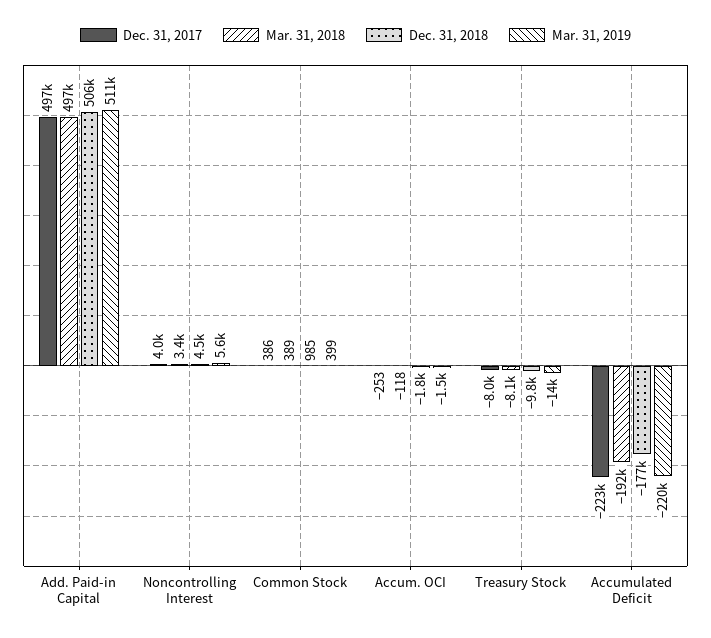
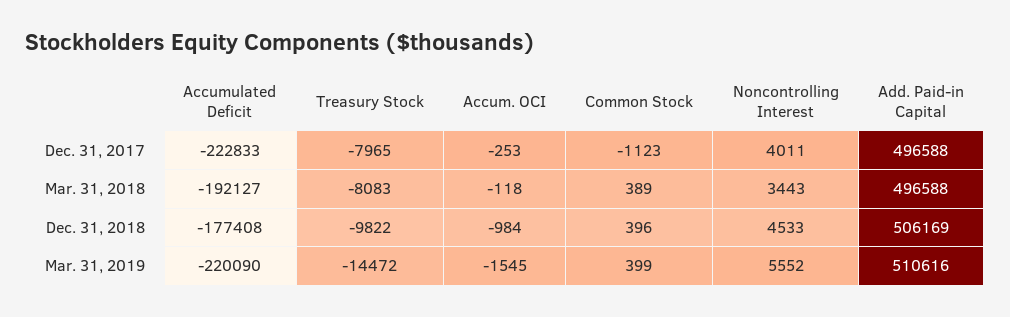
Dec. 31, 2017, Common Stock: 386 -> -1123
Dec. 31, 2018, Common Stock: 985 -> 396
Dec. 31, 2018, Accum. OCI: -1800 -> -984

